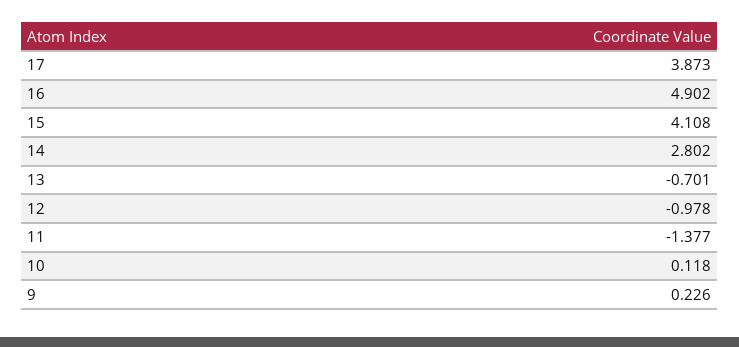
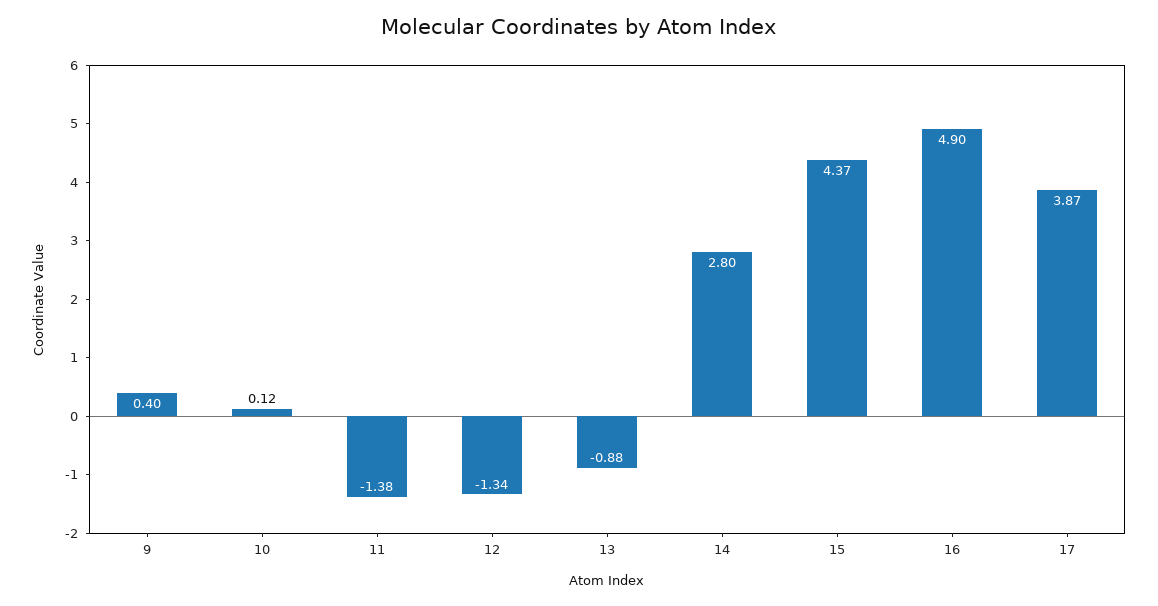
15: 4.108 -> 4.37
13: -0.701 -> -0.88
12: -0.978 -> -1.34
9: 0.226 -> 0.4

